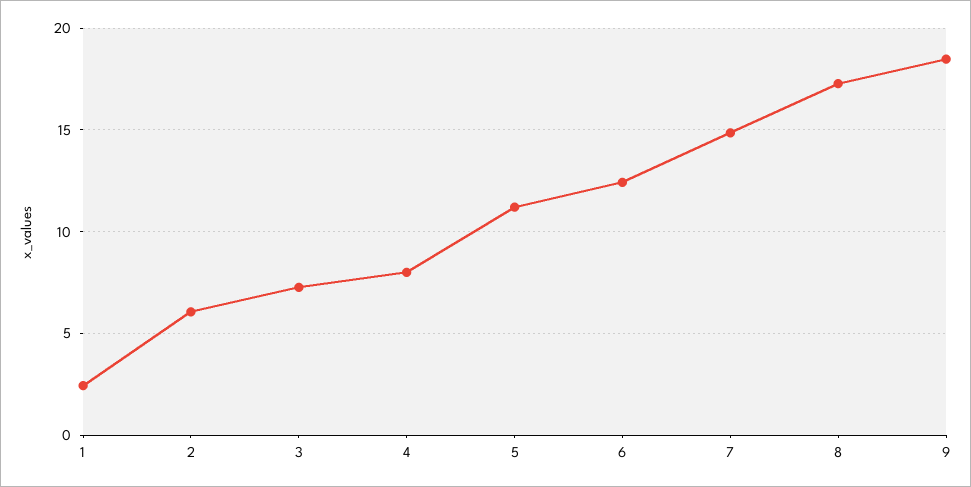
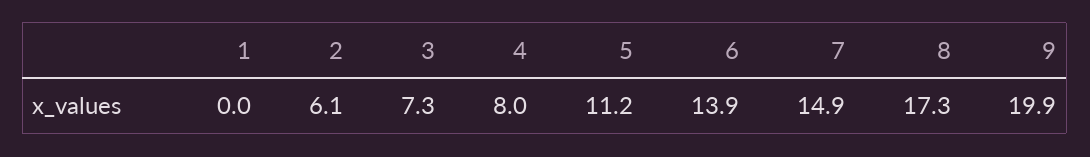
1: 2.5 -> 0
6: 12.5 -> 13.9
9: 18.5 -> 19.9

